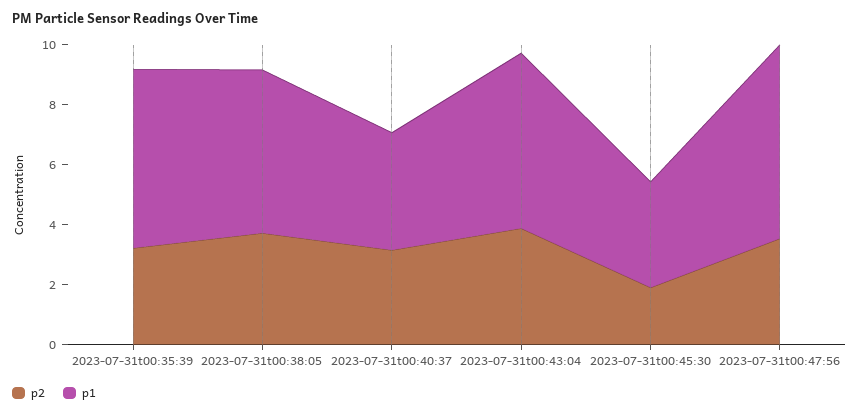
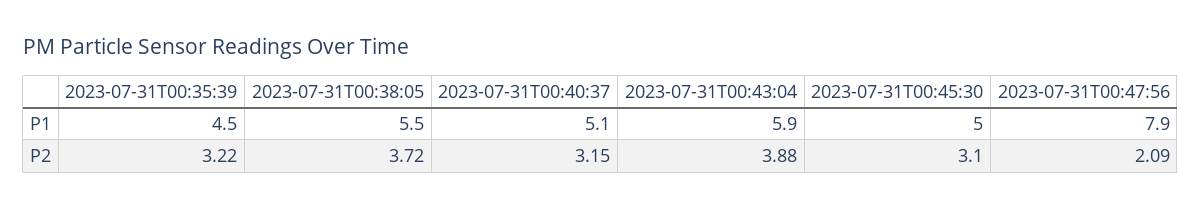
p1, 2023-07-31t00:35:39: 6 -> 4.5
p1, 2023-07-31t00:40:37: 4 -> 5.1
p2, 2023-07-31t00:45:30: 2 -> 3.1
p1, 2023-07-31t00:45:30: 3.5 -> 5
p2, 2023-07-31t00:47:56: 3.5 -> 2.09
p1, 2023-07-31t00:47:56: 6.5 -> 7.9

